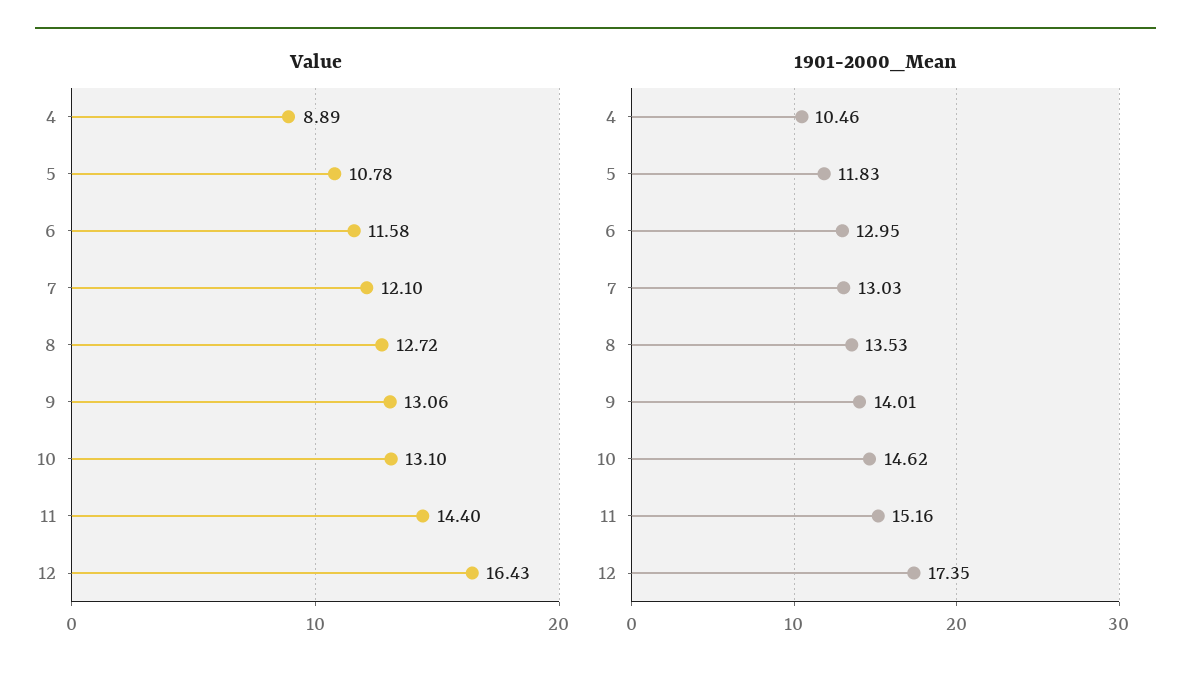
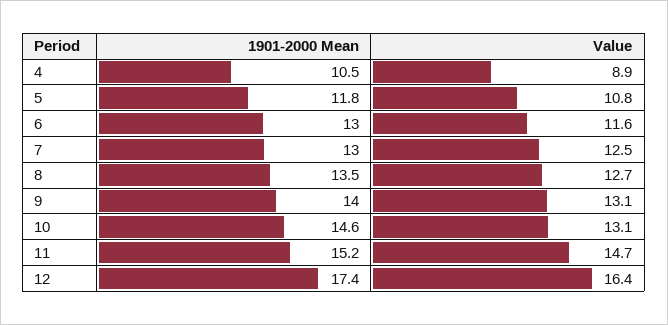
Value, 7: 12.1 -> 12.5
Value, 11: 14.4 -> 14.7

